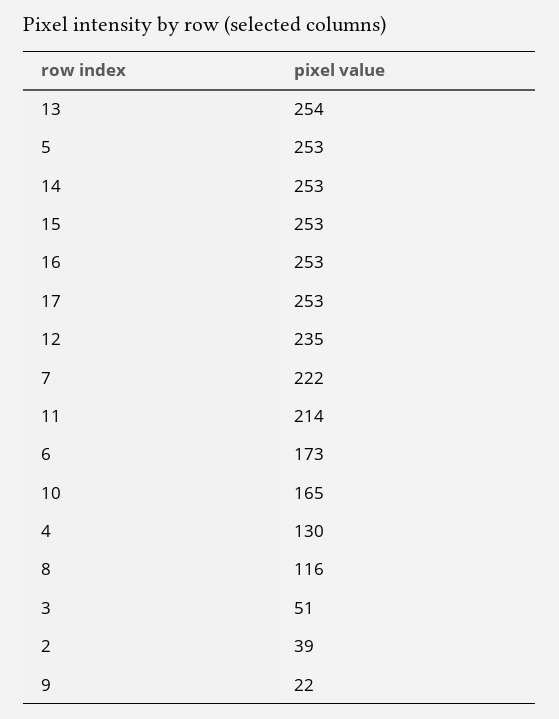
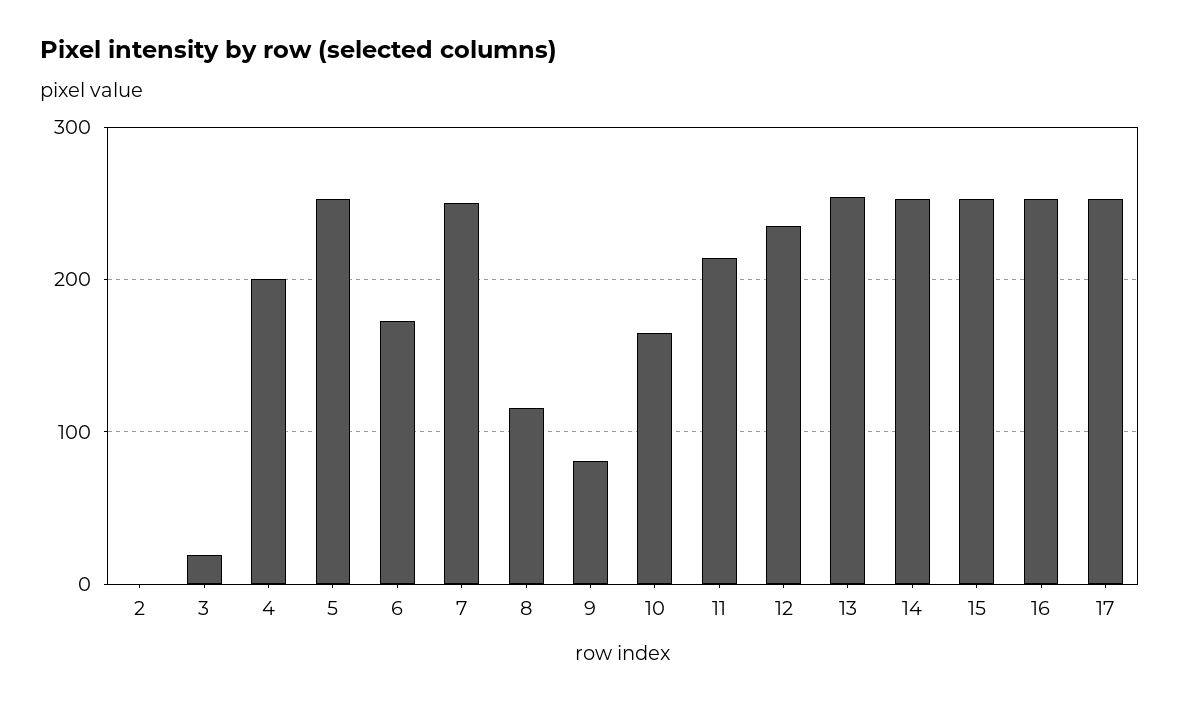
7: 222 -> 250
4: 130 -> 200
3: 51 -> 20
2: 39 -> 0
9: 22 -> 80

